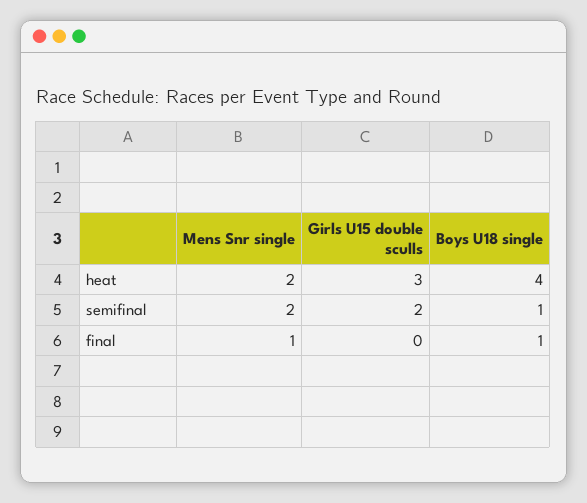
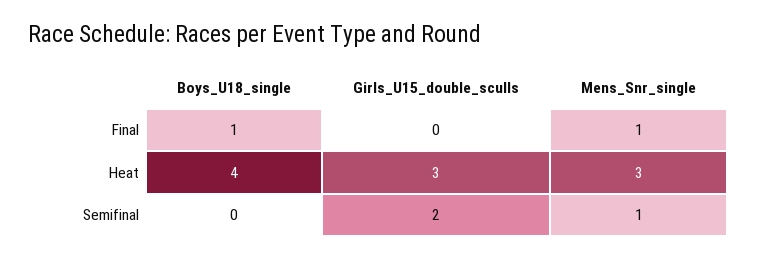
Mens Snr single, heat: 2 -> 3
Mens Snr single, semifinal: 2 -> 1
Boys U18 single, semifinal: 1 -> 0

